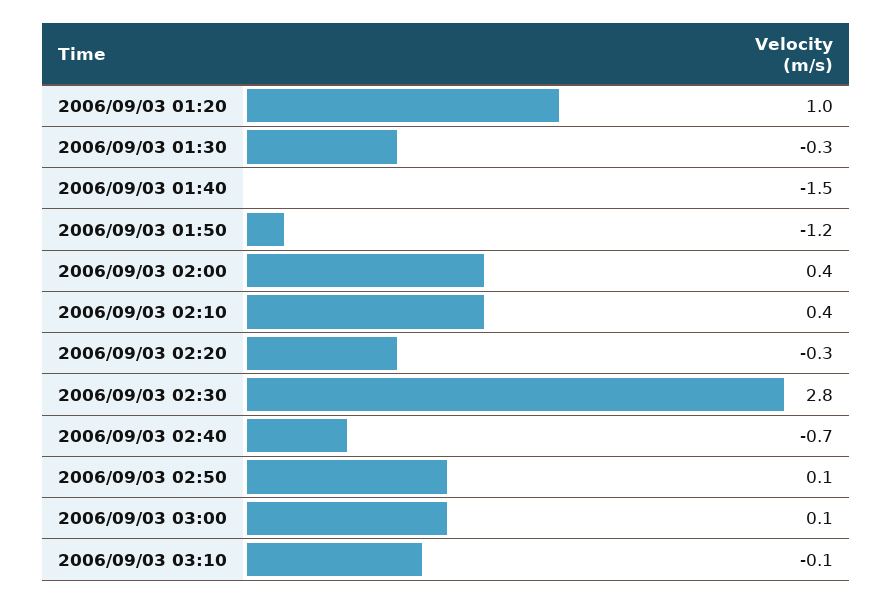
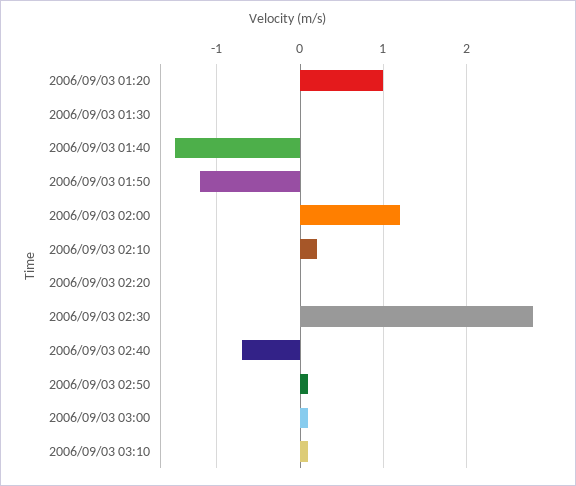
2006/09/03 01:30: -0.3 -> 0
2006/09/03 02:00: 0.4 -> 1.2
2006/09/03 02:10: 0.4 -> 0.2
2006/09/03 02:20: -0.3 -> 0
2006/09/03 03:10: -0.1 -> 0.1

